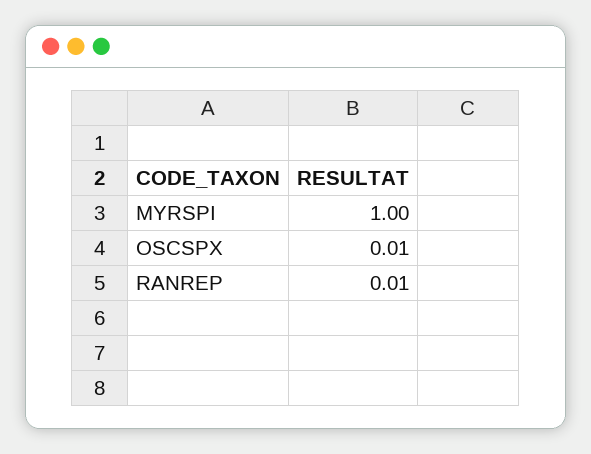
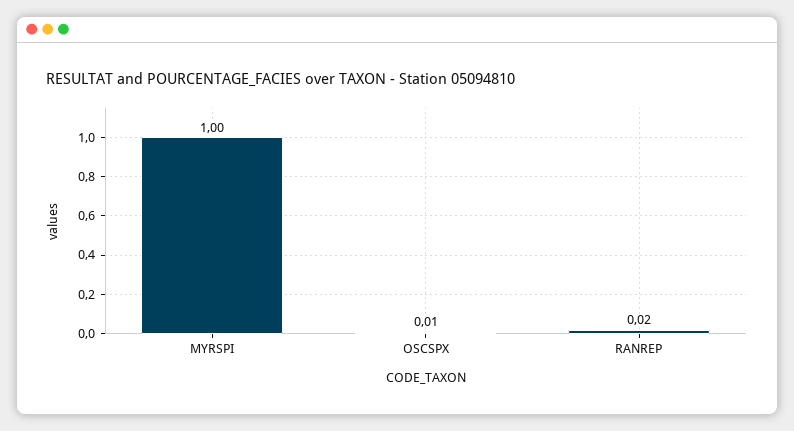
RANREP: 0.01 -> 0.02

